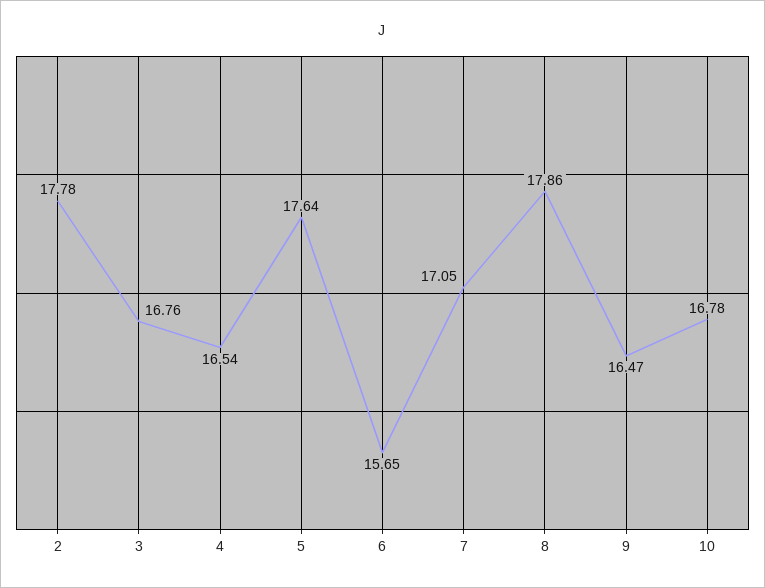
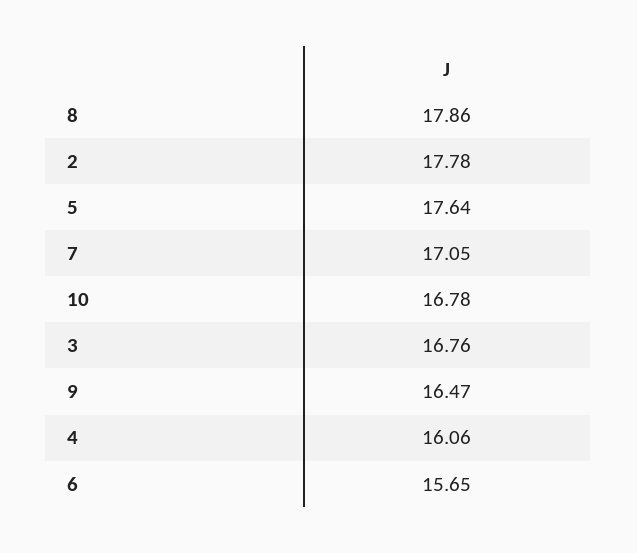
4: 16.54 -> 16.06

